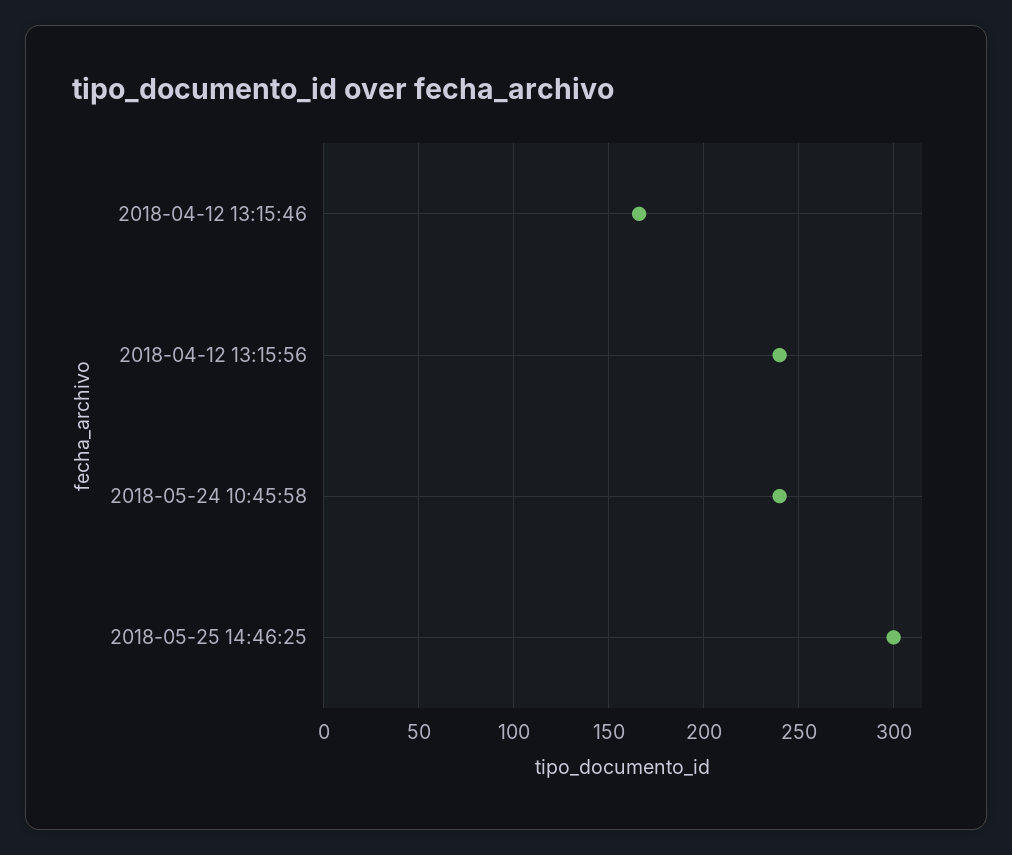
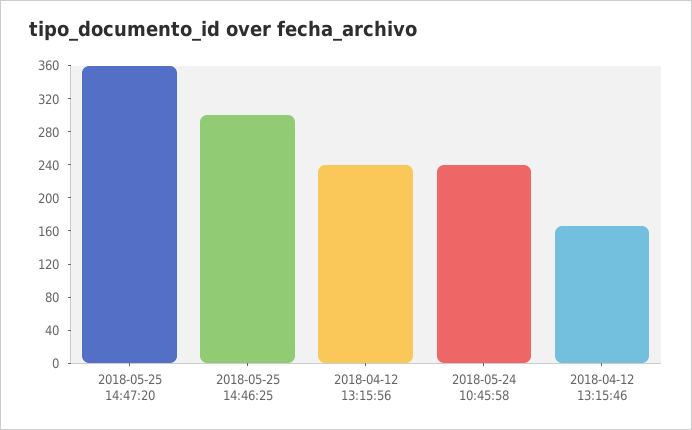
2018-05-25 14:47:20: none -> 360

